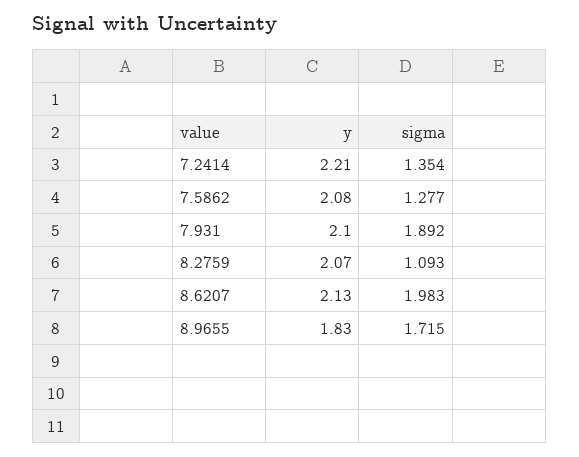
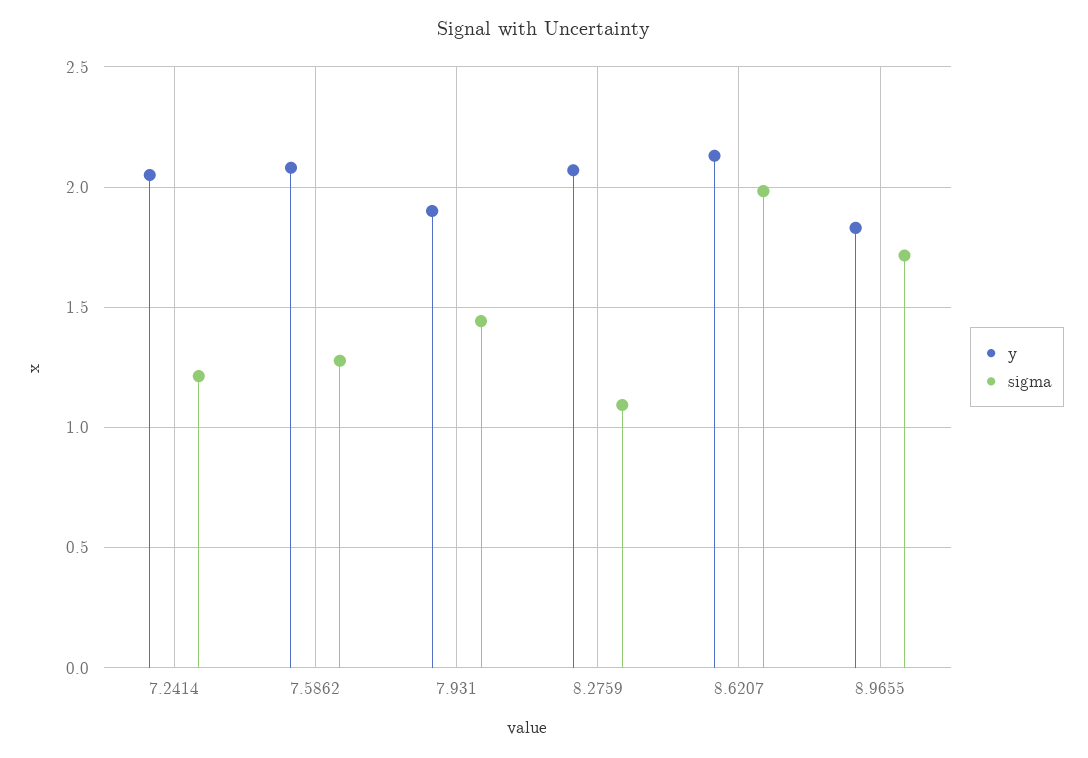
y, 7.2414: 2.21 -> 2.05
sigma, 7.2414: 1.354 -> 1.2
y, 7.931: 2.1 -> 1.9
sigma, 7.931: 1.892 -> 1.45

